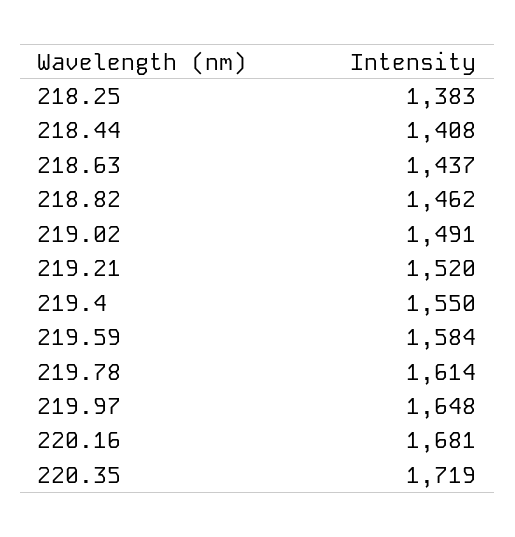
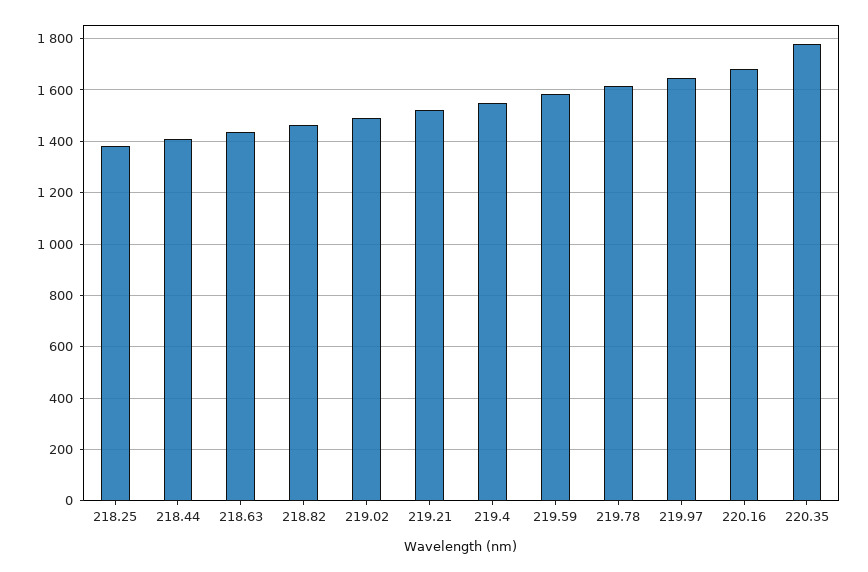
220.35: 1719 -> 1775

